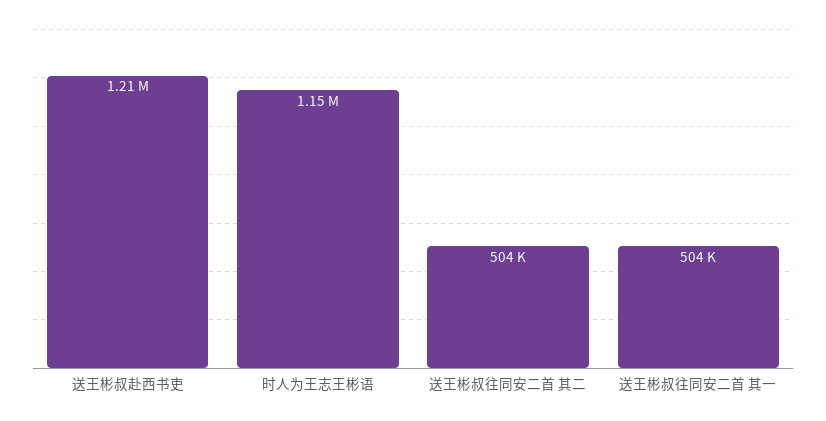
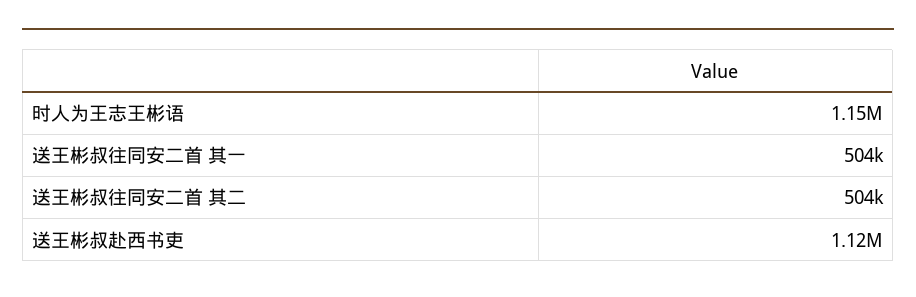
送王彬叔赴西书吏: 1210000 -> 1120000

